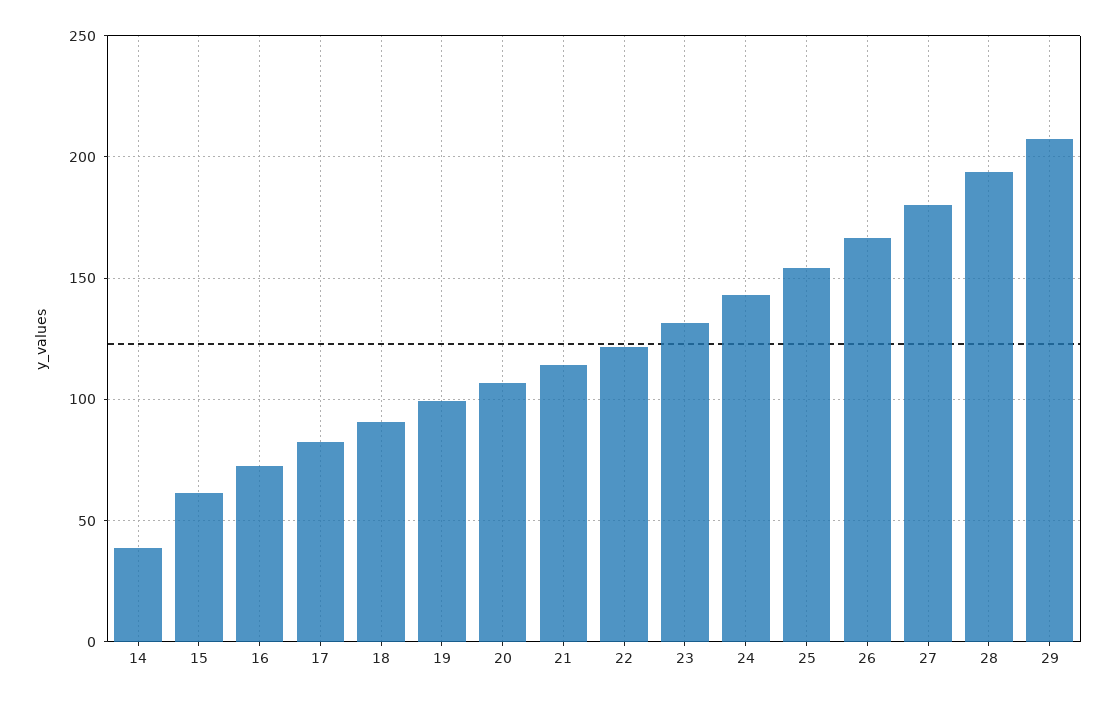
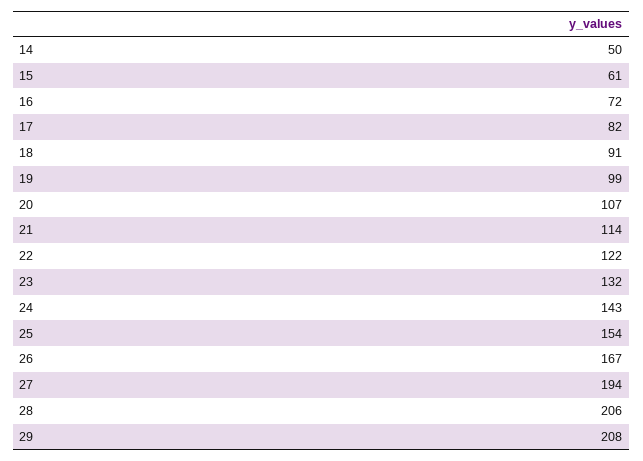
14: 40 -> 50
27: 180 -> 194
28: 195 -> 206

